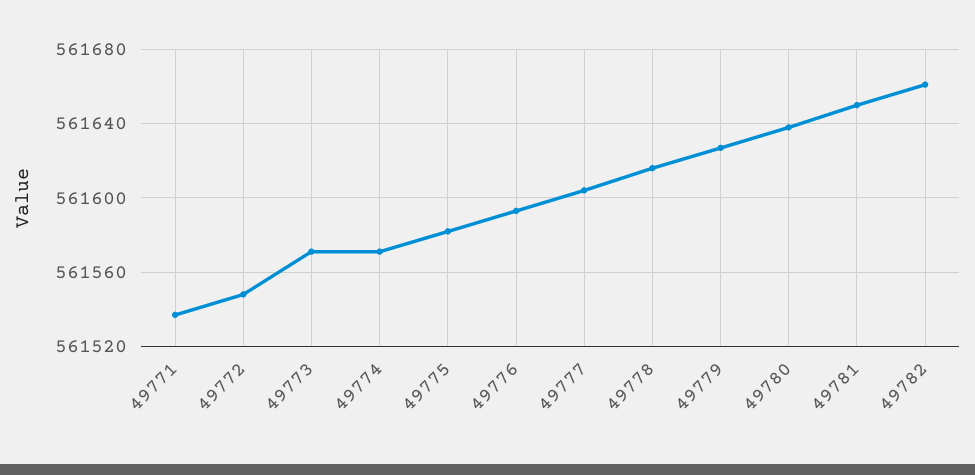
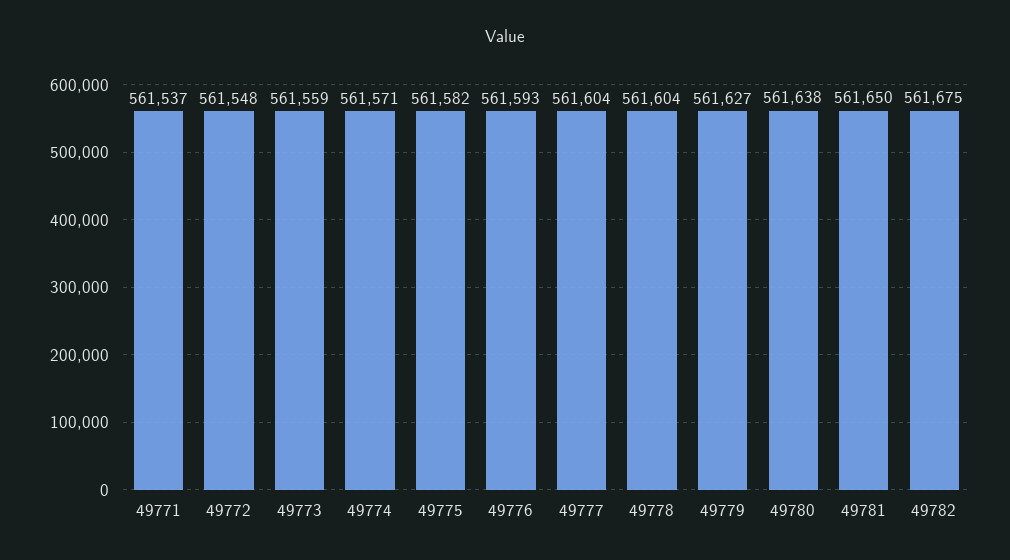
49773: 561570 -> 561559
49778: 561615 -> 561604
49782: 561660 -> 561675

